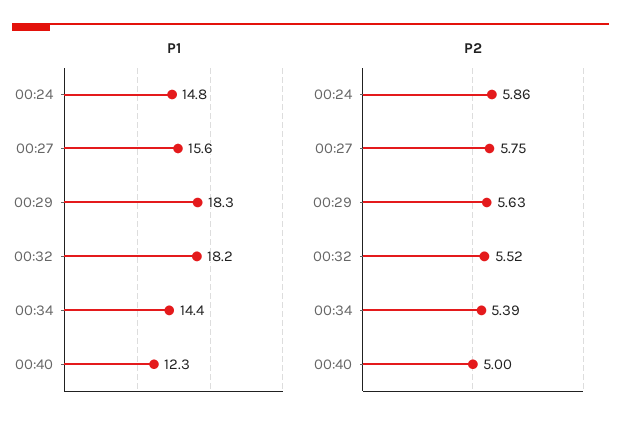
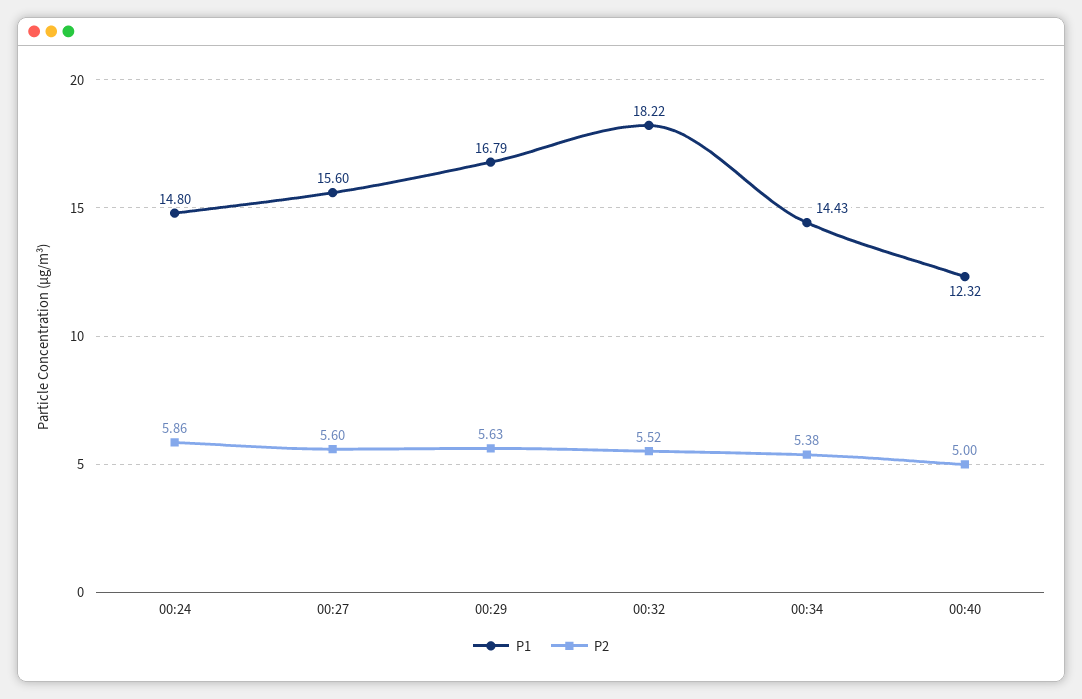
P1, 00:29: 18.3 -> 16.79
P2, 00:27: 5.75 -> 5.6
P2, 00:34: 5.39 -> 5.38

